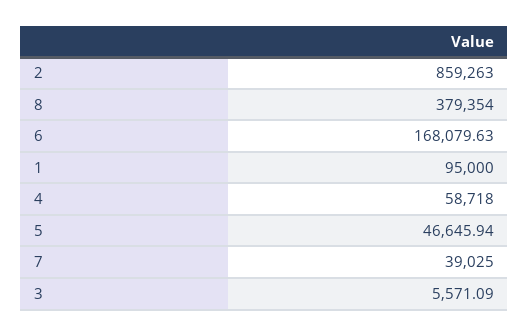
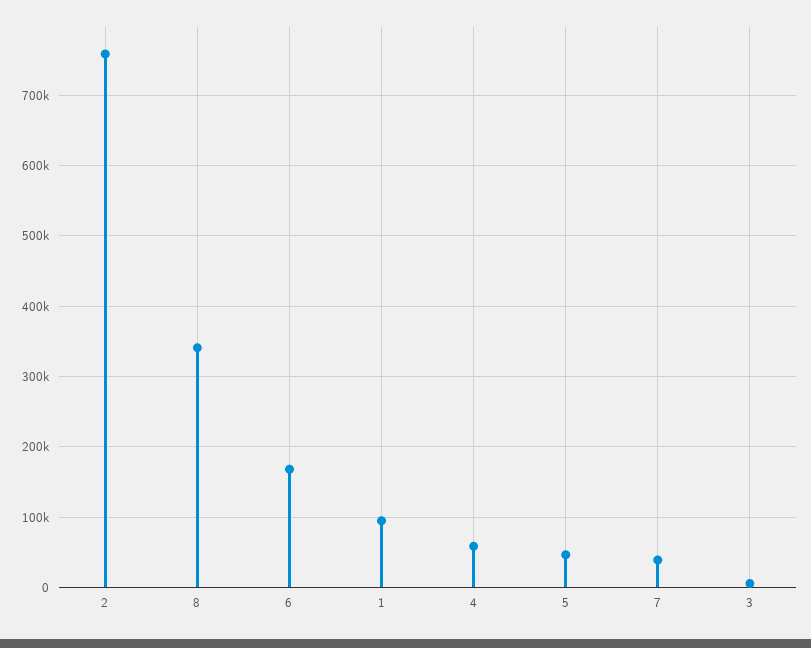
2: 859263 -> 760000
8: 379354 -> 340000

